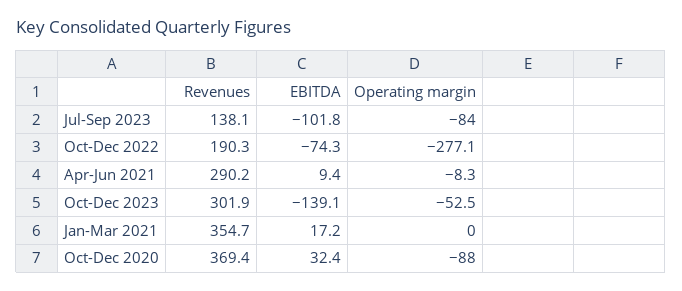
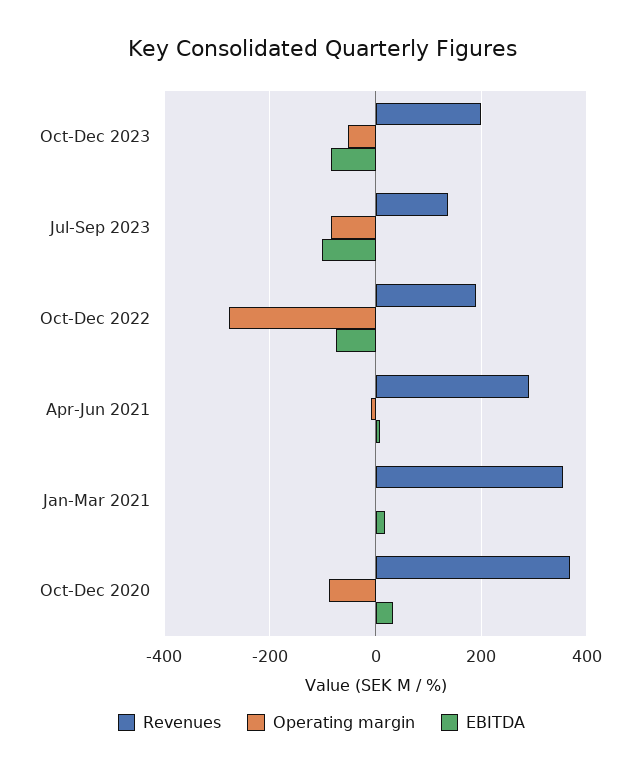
Revenues, Oct-Dec 2023: 301.9 -> 200
EBITDA, Oct-Dec 2023: -139.1 -> -80

